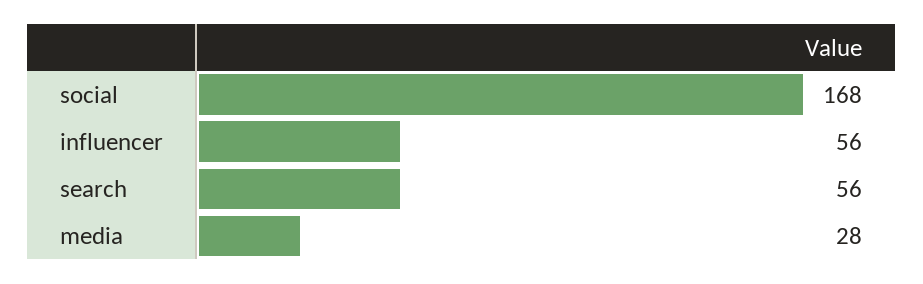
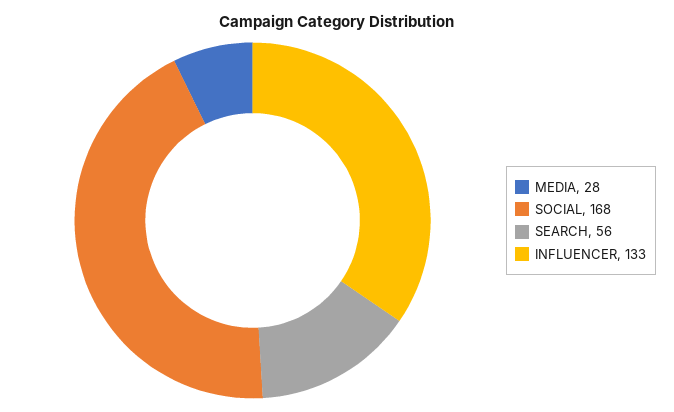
influencer: 56 -> 133

